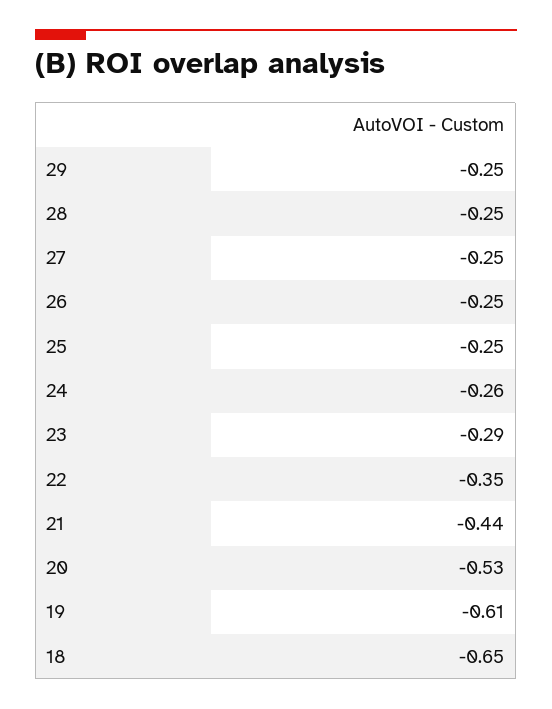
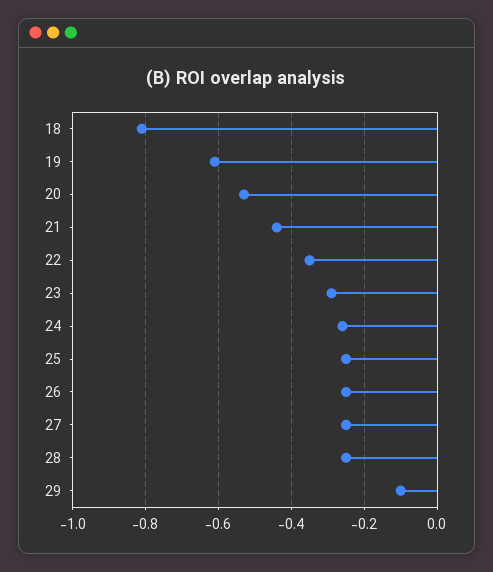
29: -0.25 -> -0.1
18: -0.65 -> -0.8

